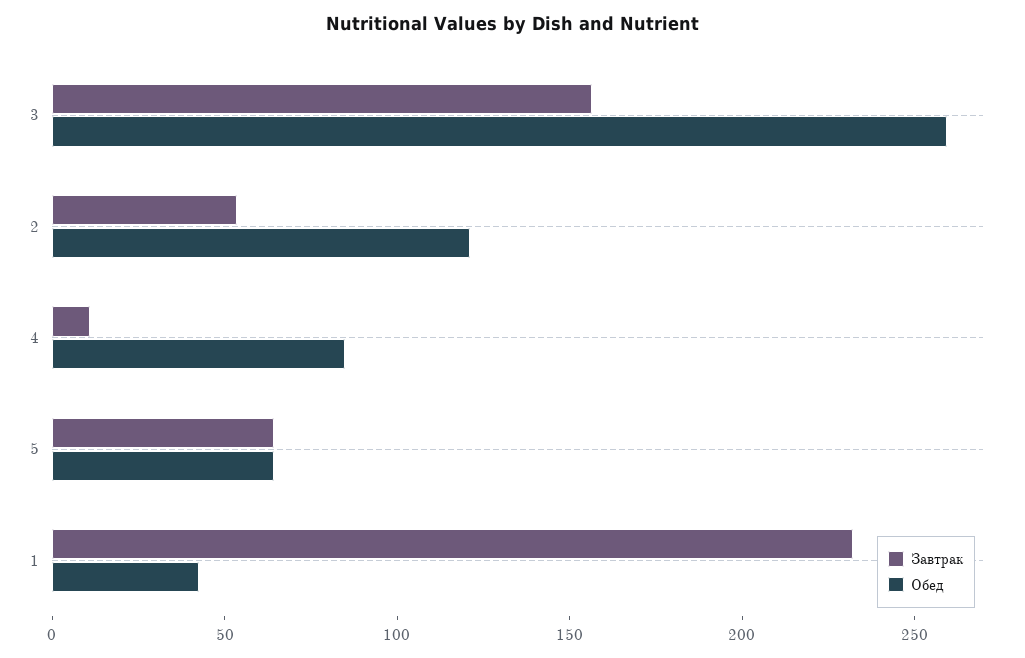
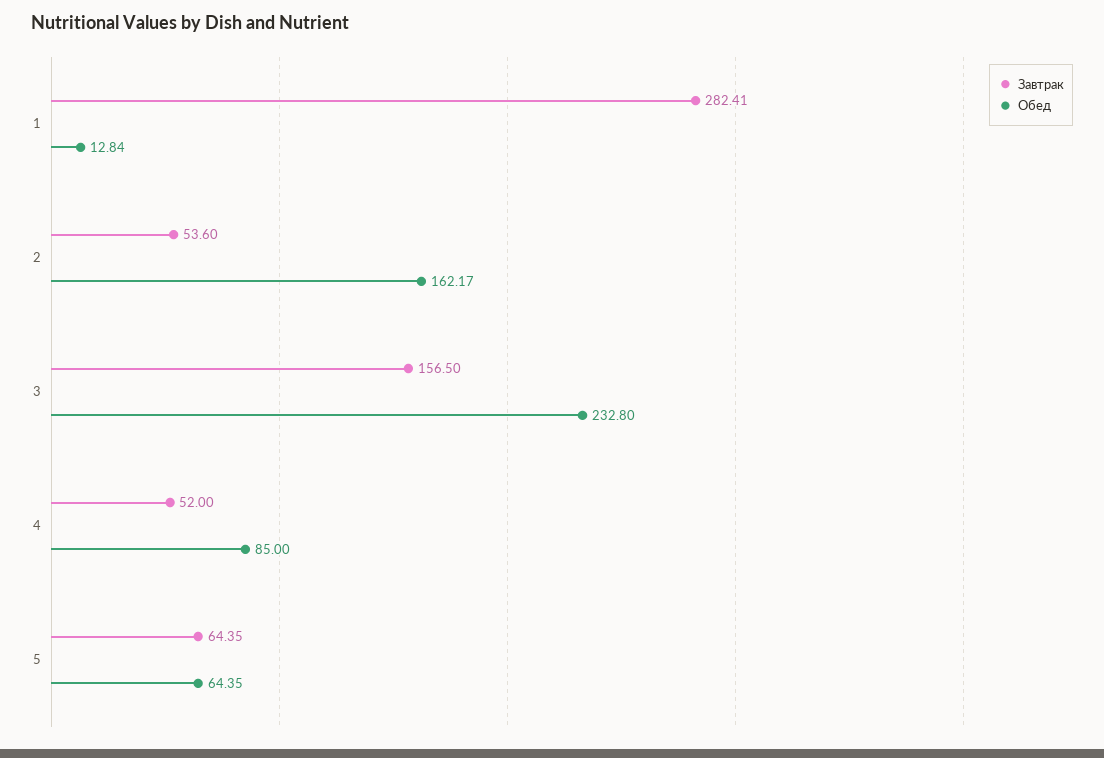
Обед, 3: 260 -> 232.8
Обед, 2: 120 -> 162.17
Завтрак, 4: 10 -> 52
Завтрак, 1: 230 -> 282.41
Обед, 1: 40 -> 12.84

